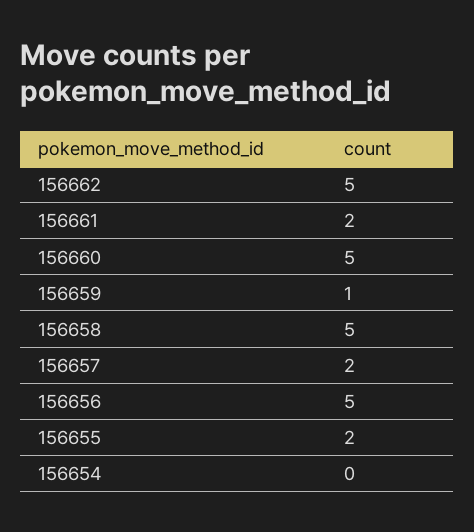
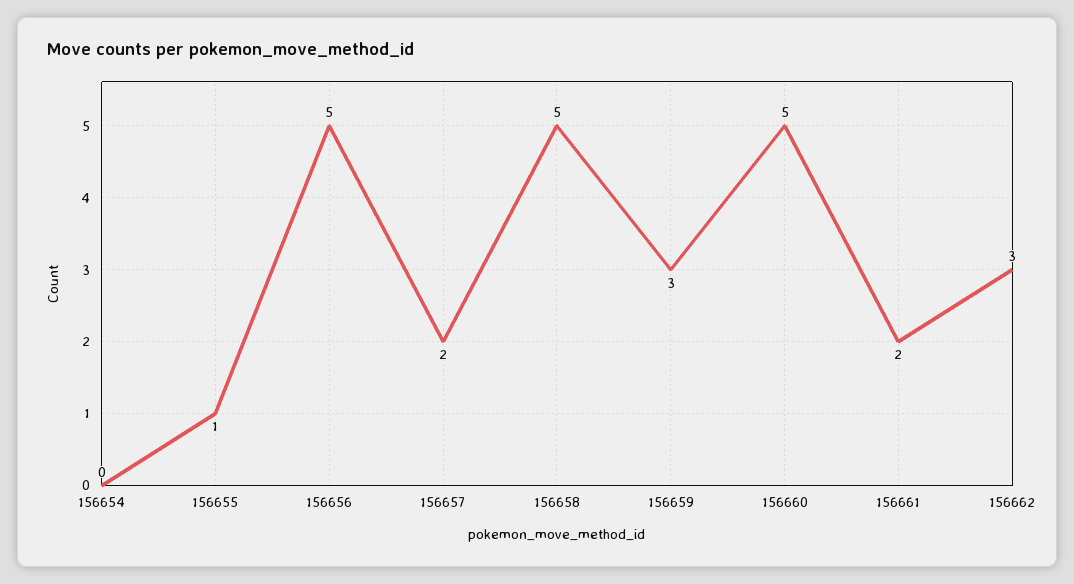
156662: 5 -> 3
156659: 1 -> 3
156655: 2 -> 1

